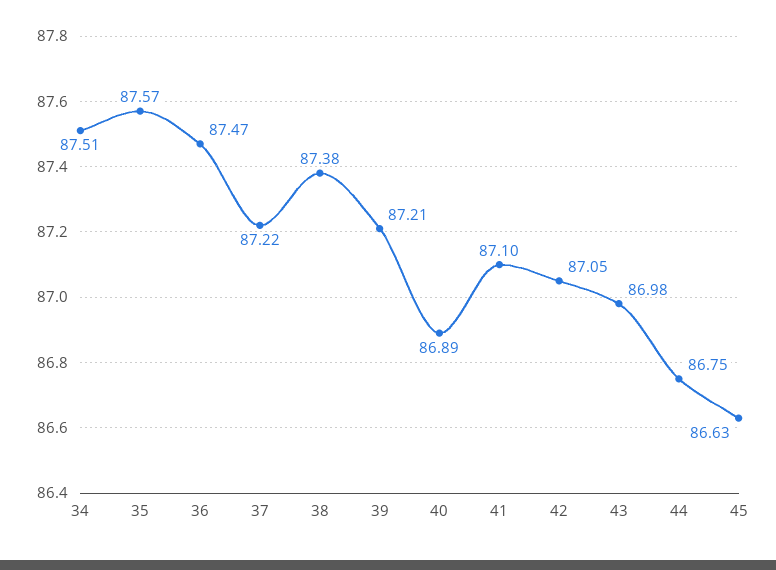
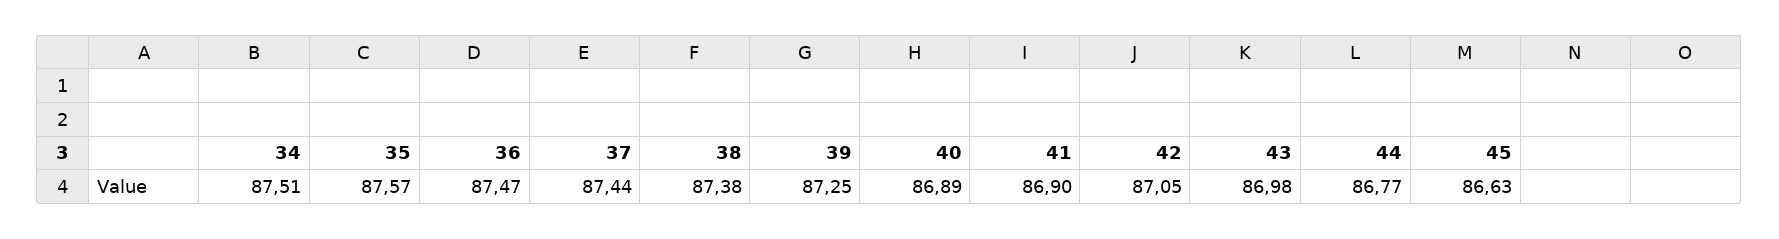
37: 87.22 -> 87.44
39: 87.21 -> 87.25
41: 87.1 -> 86.9
44: 86.75 -> 86.77

